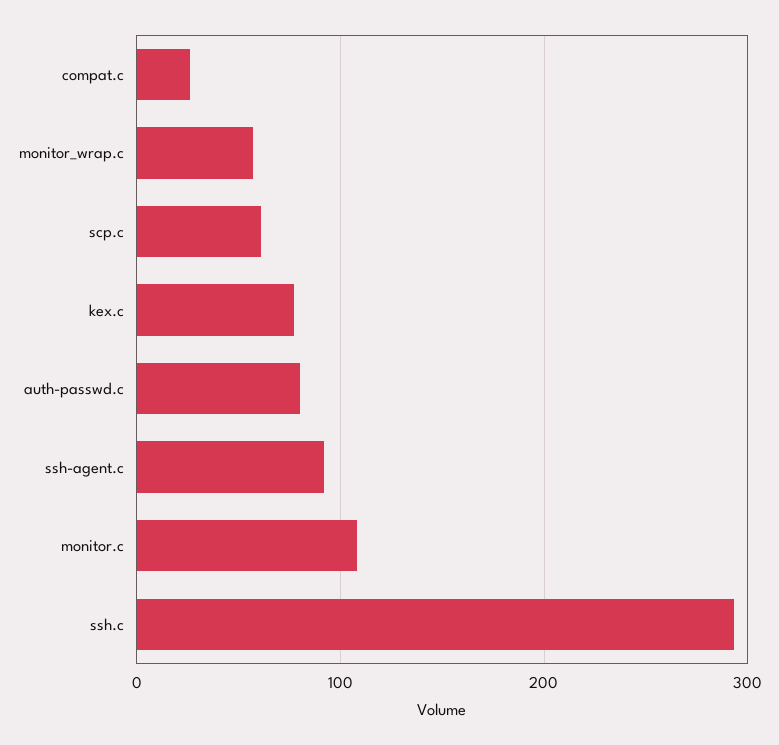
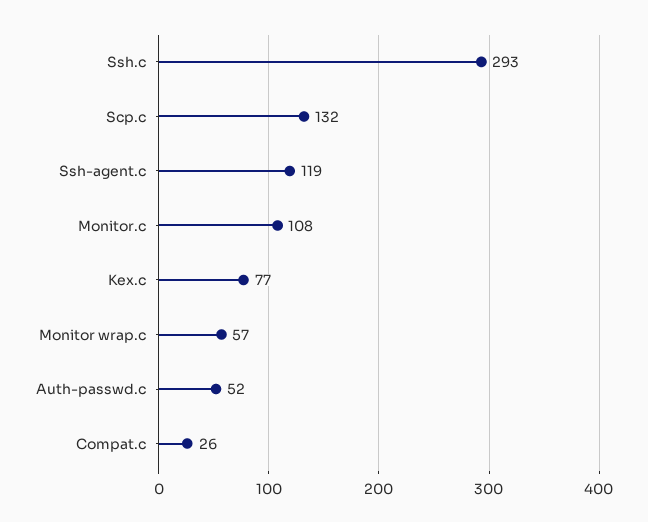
scp.c: 60 -> 132
auth-passwd.c: 80 -> 52
ssh-agent.c: 90 -> 119

